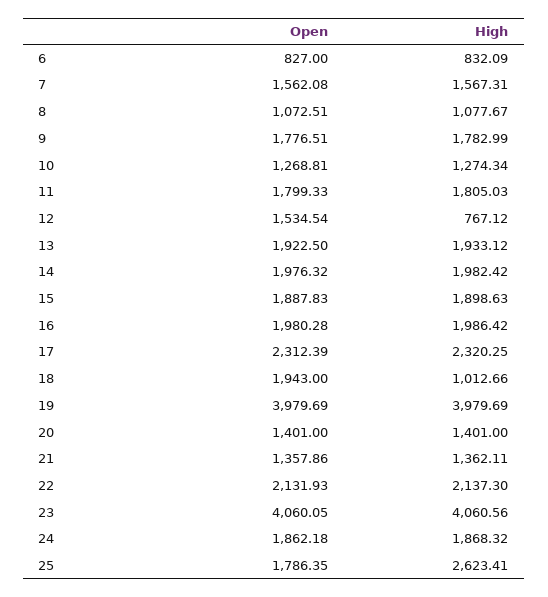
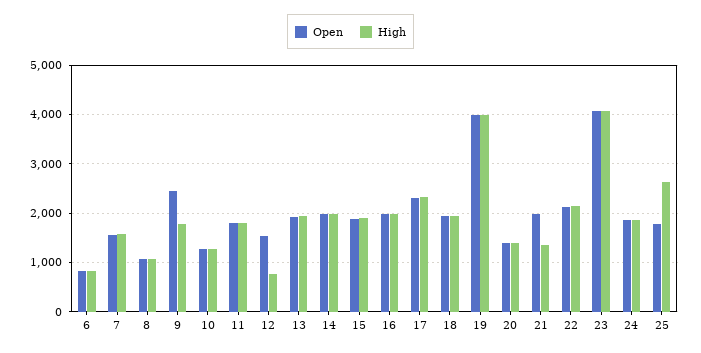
Open, 9: 1776.51 -> 2400
High, 18: 1012.66 -> 2000
Open, 21: 1357.86 -> 2000

